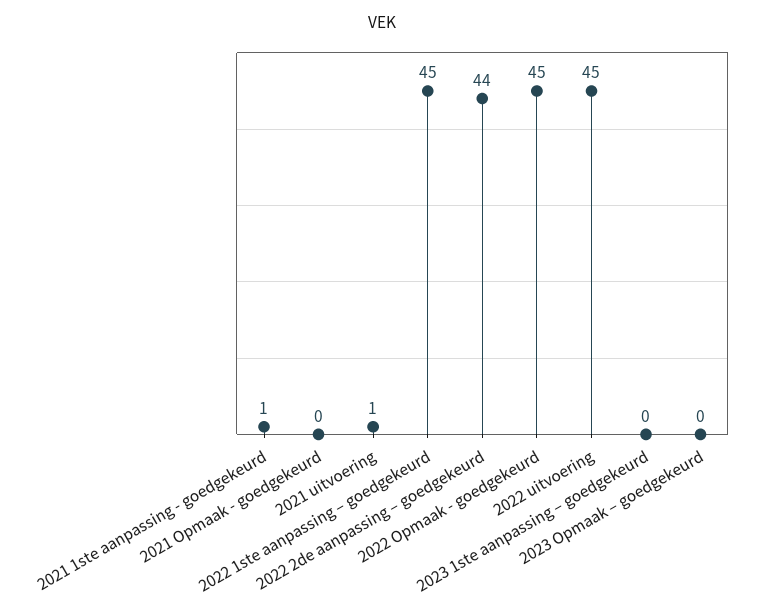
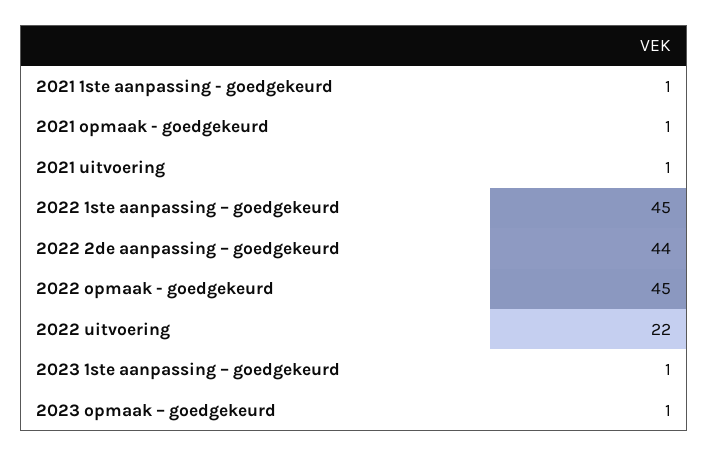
2021 Opmaak - goedgekeurd: 0 -> 1
2022 uitvoering: 45 -> 22
2023 1ste aanpassing – goedgekeurd: 0 -> 1
2023 Opmaak – goedgekeurd: 0 -> 1

